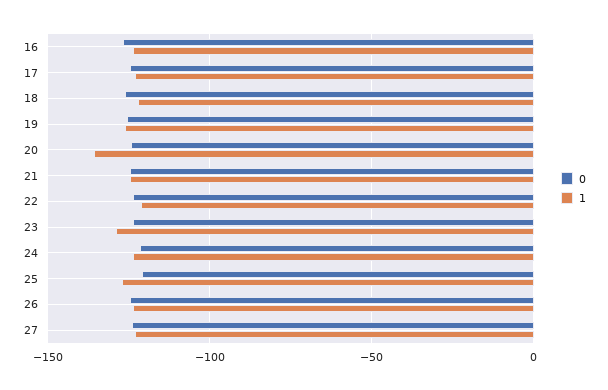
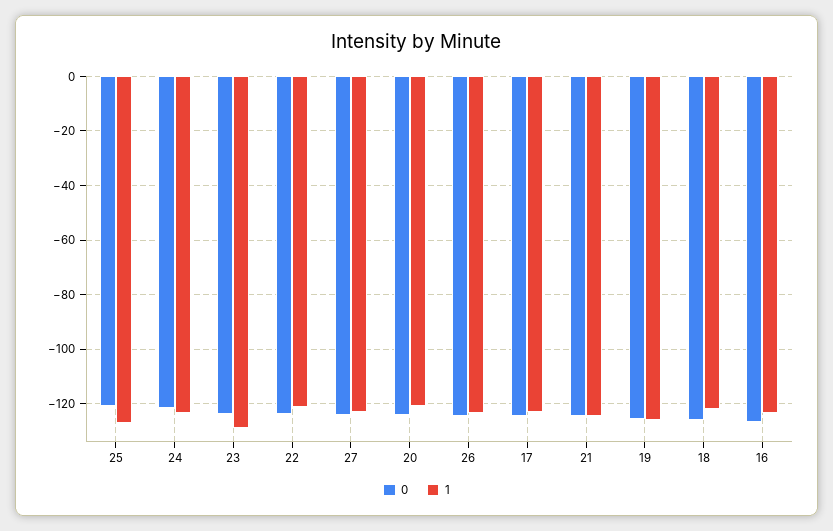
1, 20: -135 -> -120

